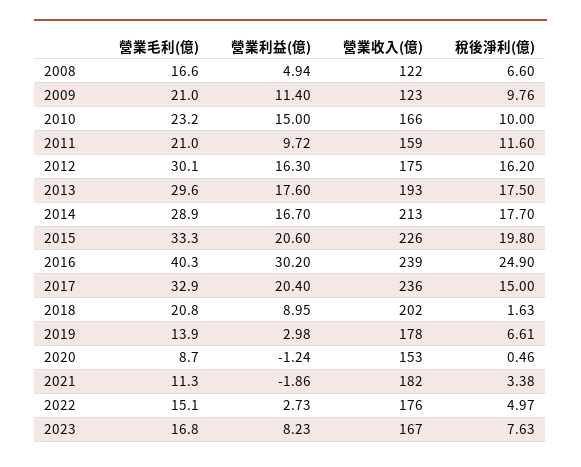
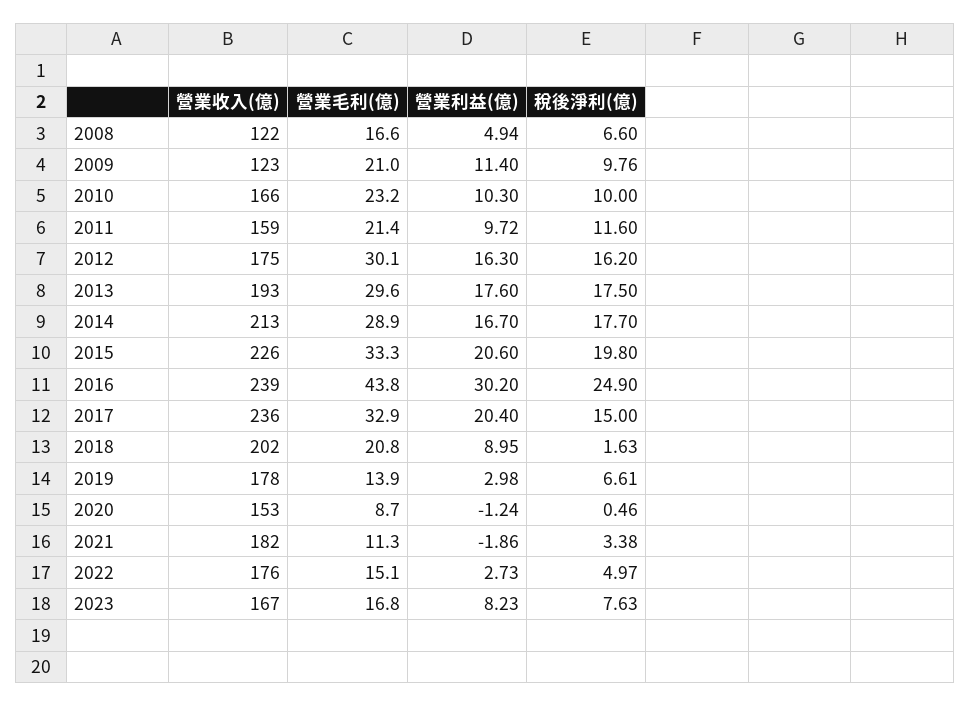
營業利益(億), 2010: 15 -> 10.3
營業毛利(億), 2011: 21 -> 21.4
營業毛利(億), 2016: 40.3 -> 43.8

